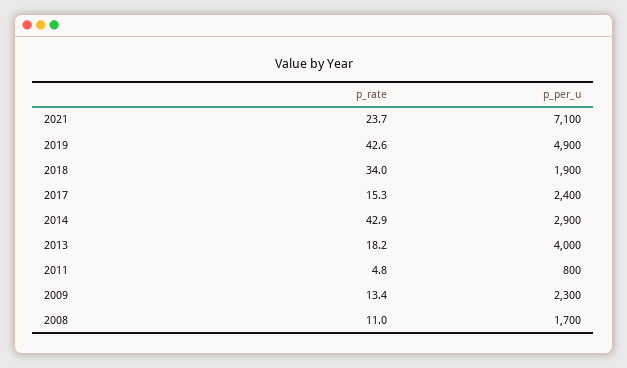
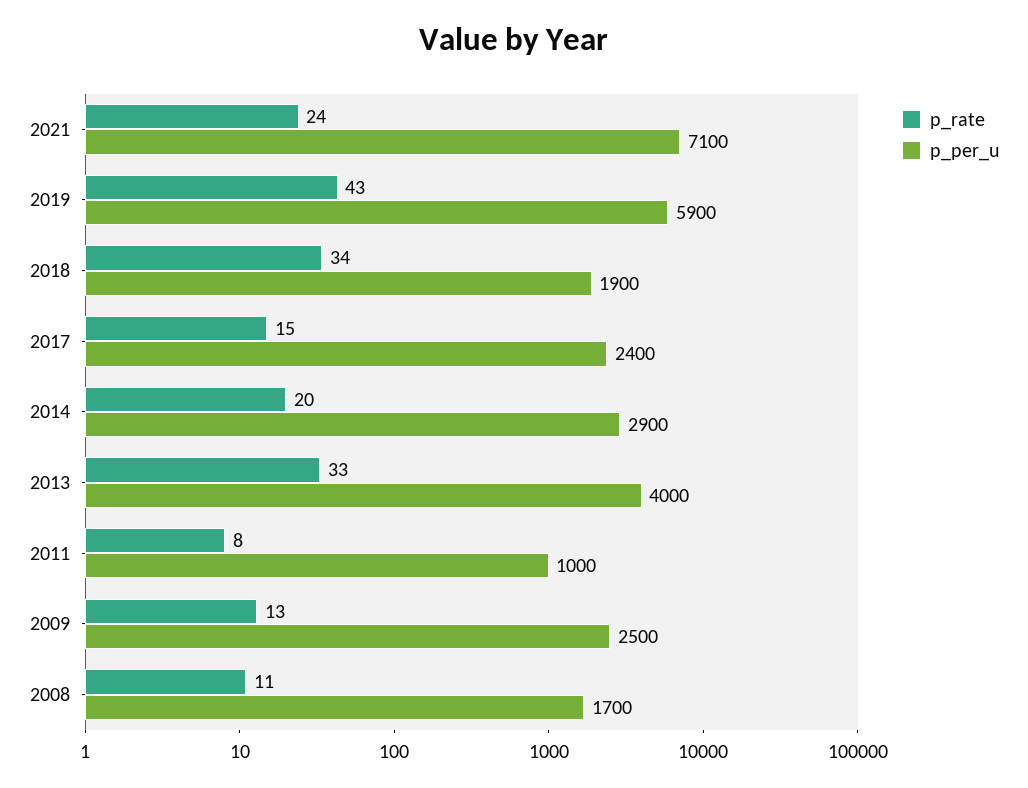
p_per_u, 2019: 4900 -> 5900
p_rate, 2014: 42.9 -> 20
p_rate, 2013: 18.2 -> 33
p_rate, 2011: 4.8 -> 8
p_per_u, 2011: 800 -> 1000
p_per_u, 2009: 2300 -> 2500

